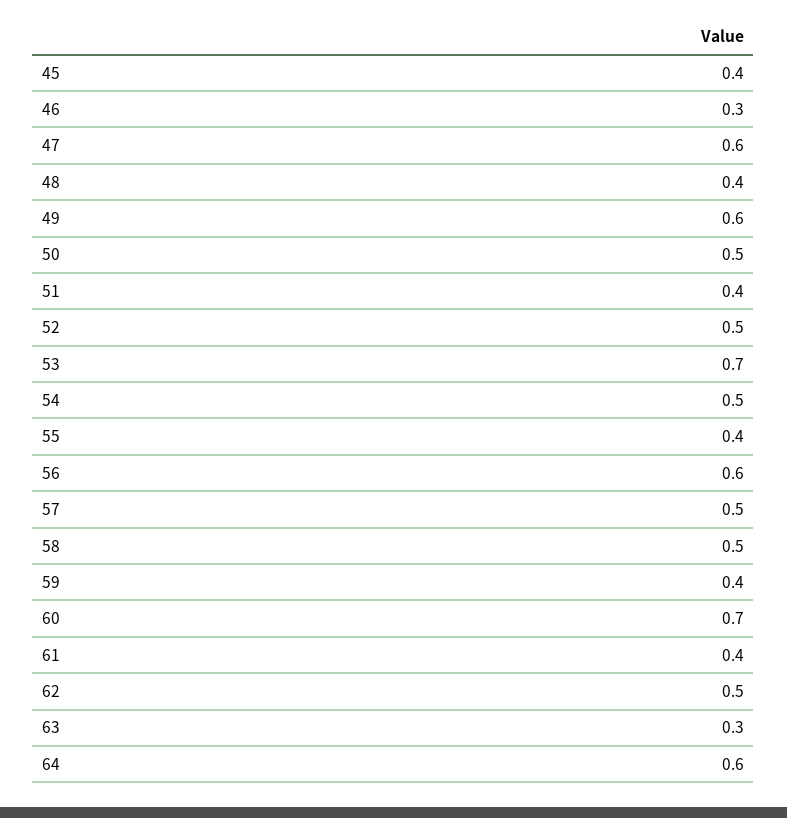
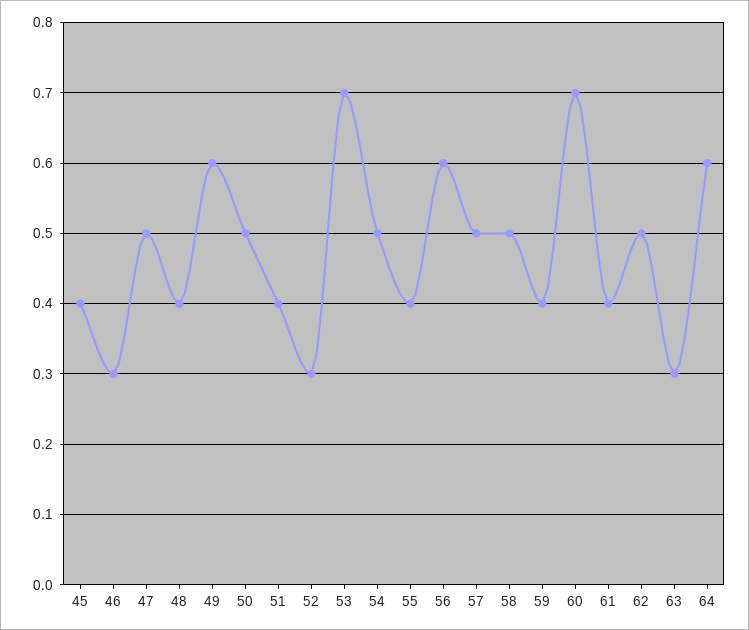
47: 0.6 -> 0.5
52: 0.5 -> 0.3

